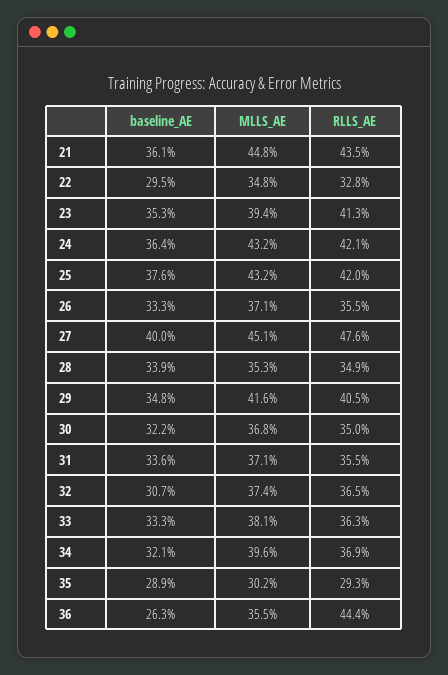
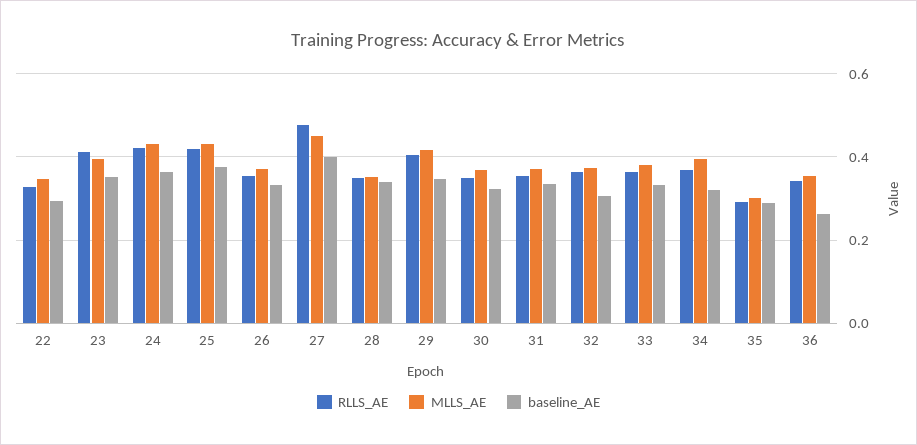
baseline_AE, 21: 0.361 -> none
MLLS_AE, 21: 0.448 -> none
RLLS_AE, 21: 0.435 -> none
RLLS_AE, 36: 0.444 -> 0.34

